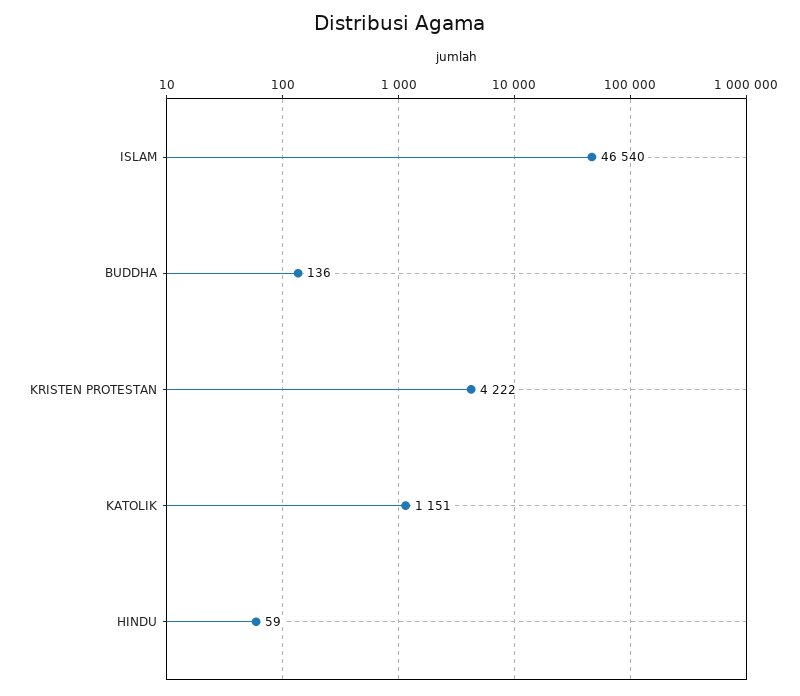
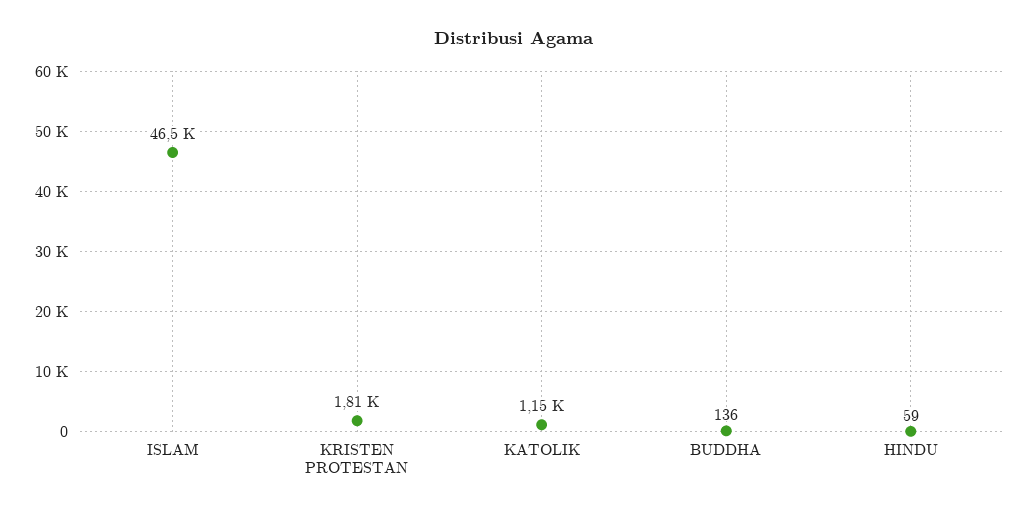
KRISTEN PROTESTAN: 4222 -> 1810

